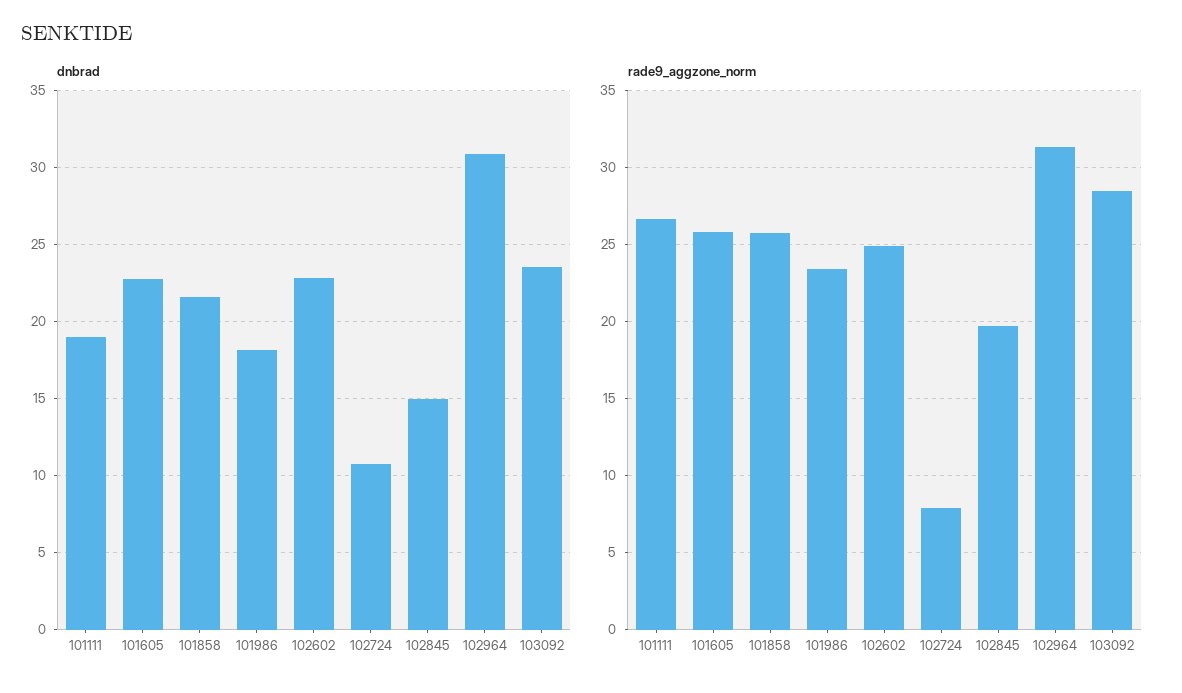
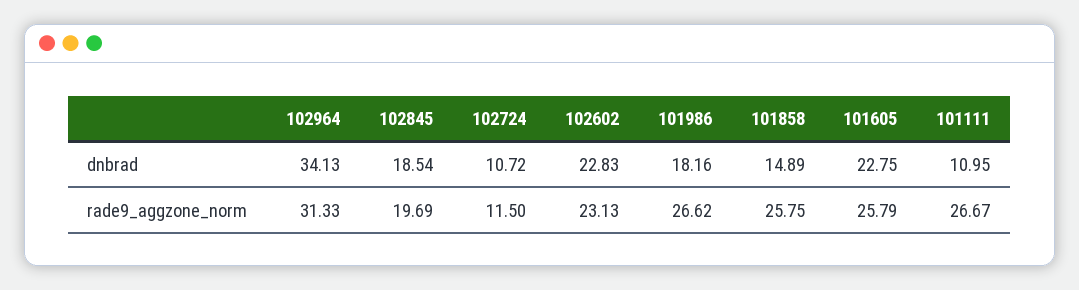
dnbrad, 101111: 19 -> 10.95
dnbrad, 101858: 21.5 -> 14.89
dnbrad, 102845: 15 -> 18.54
dnbrad, 102964: 31 -> 34.13
dnbrad, 103092: 23.5 -> none
rade9_aggzone_norm, 101986: 23.5 -> 26.62
rade9_aggzone_norm, 102602: 25 -> 23.13
rade9_aggzone_norm, 102724: 8 -> 11.5
rade9_aggzone_norm, 103092: 28.5 -> none

